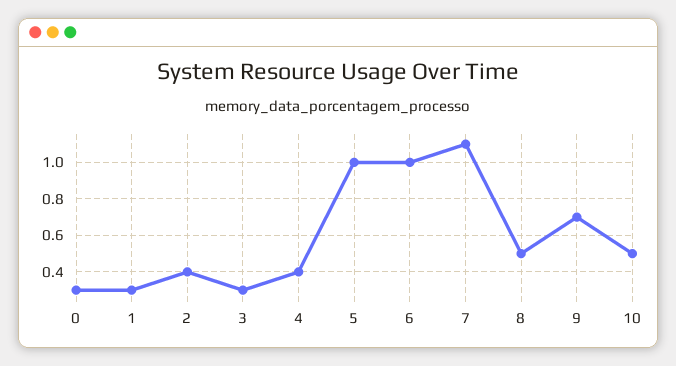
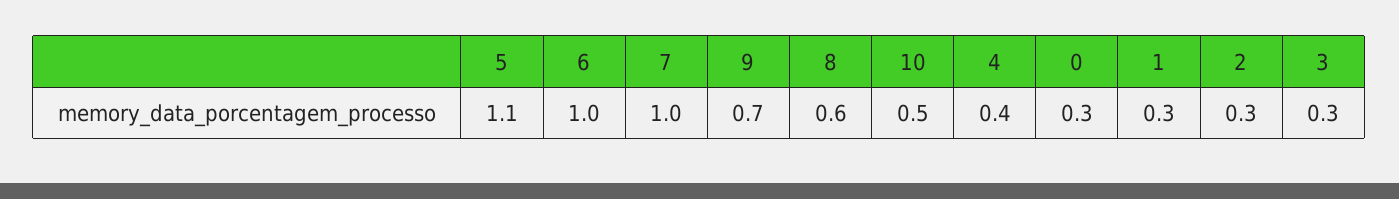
2: 0.4 -> 0.3
5: 1 -> 1.1
7: 1.1 -> 1
8: 0.5 -> 0.6

